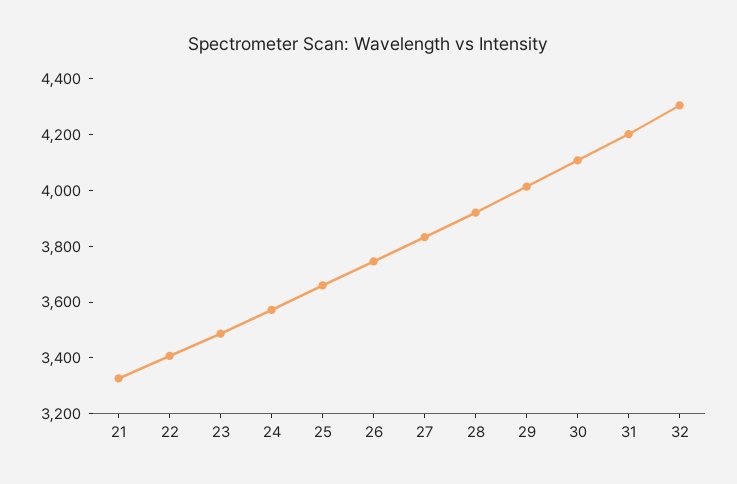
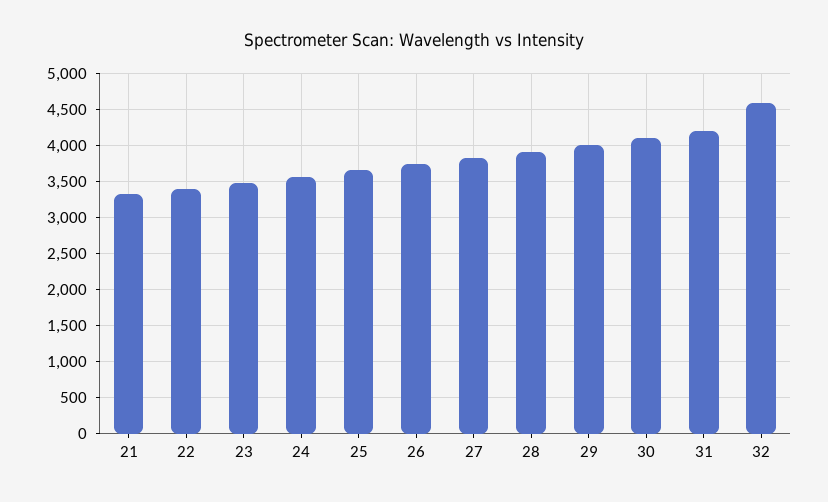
32: 4300 -> 4600

